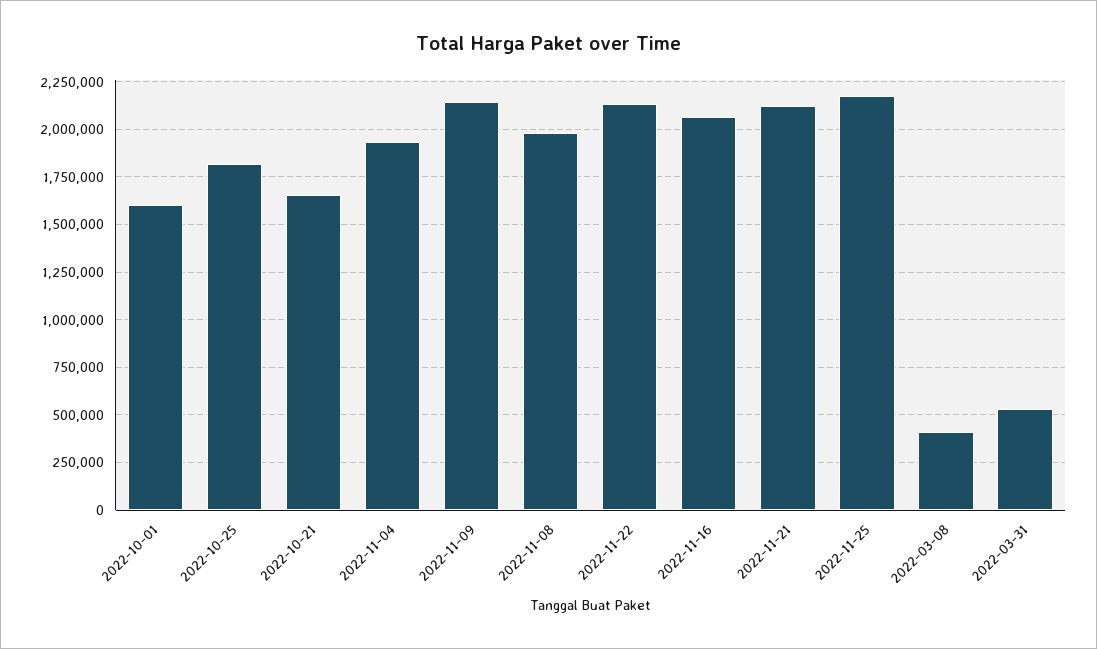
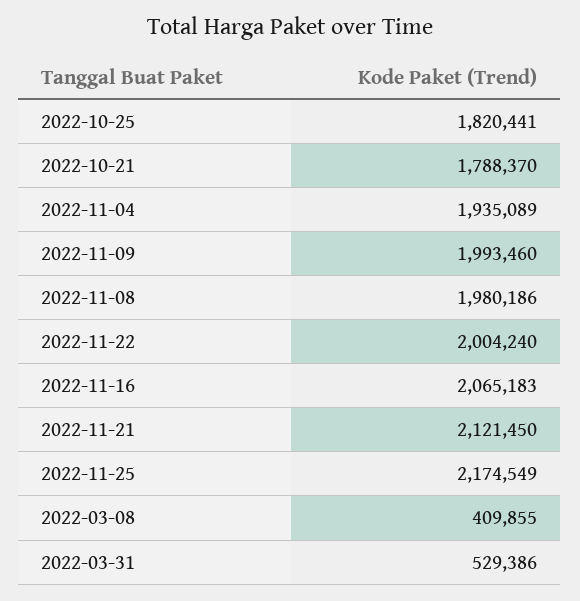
2022-10-01: 1600000 -> none
2022-10-21: 1650000 -> 1788370
2022-11-09: 2150000 -> 1993460
2022-11-22: 2150000 -> 2004240

